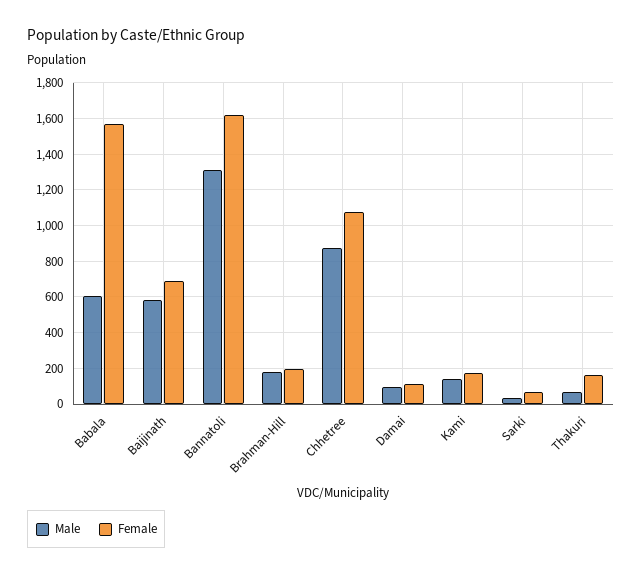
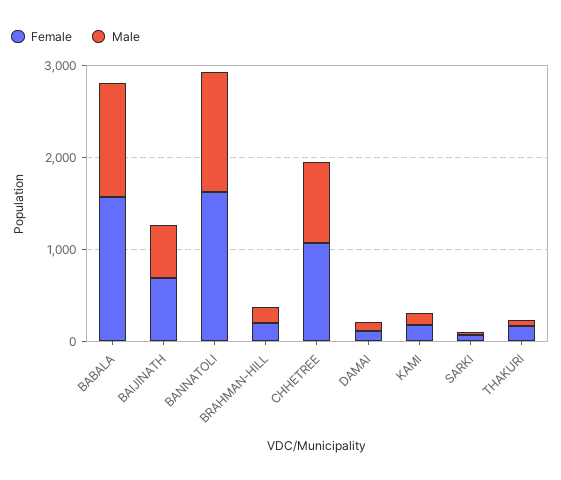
Male, Babala: 600 -> 1200

